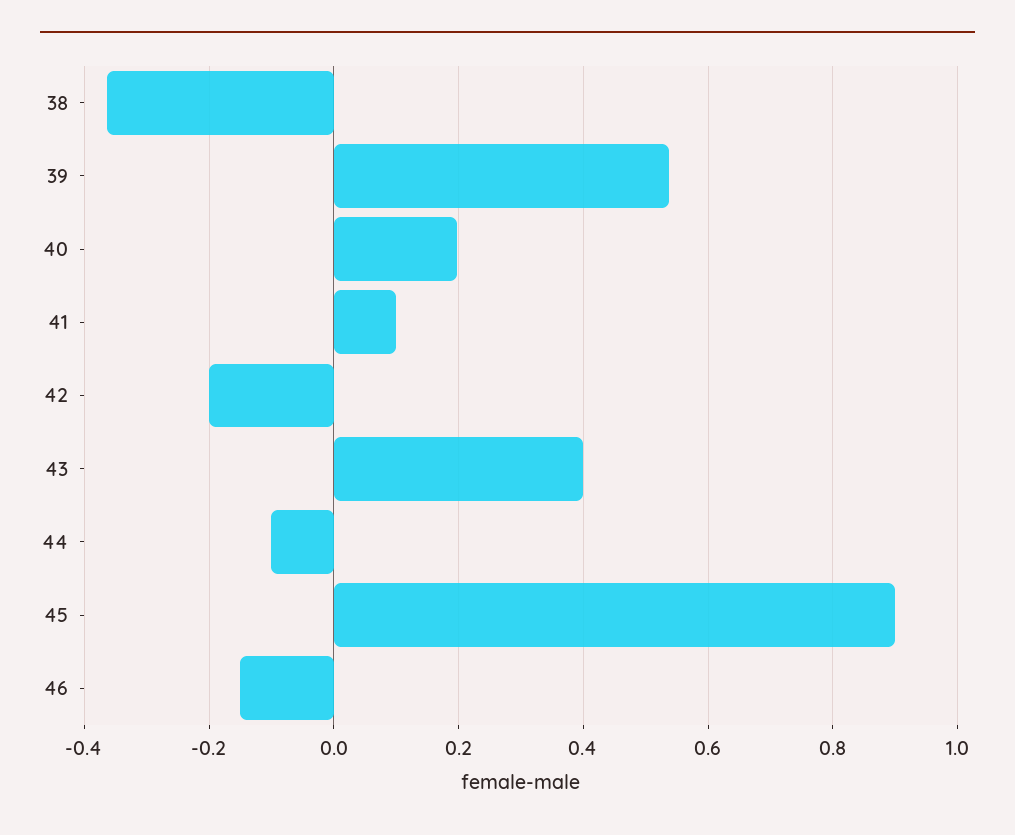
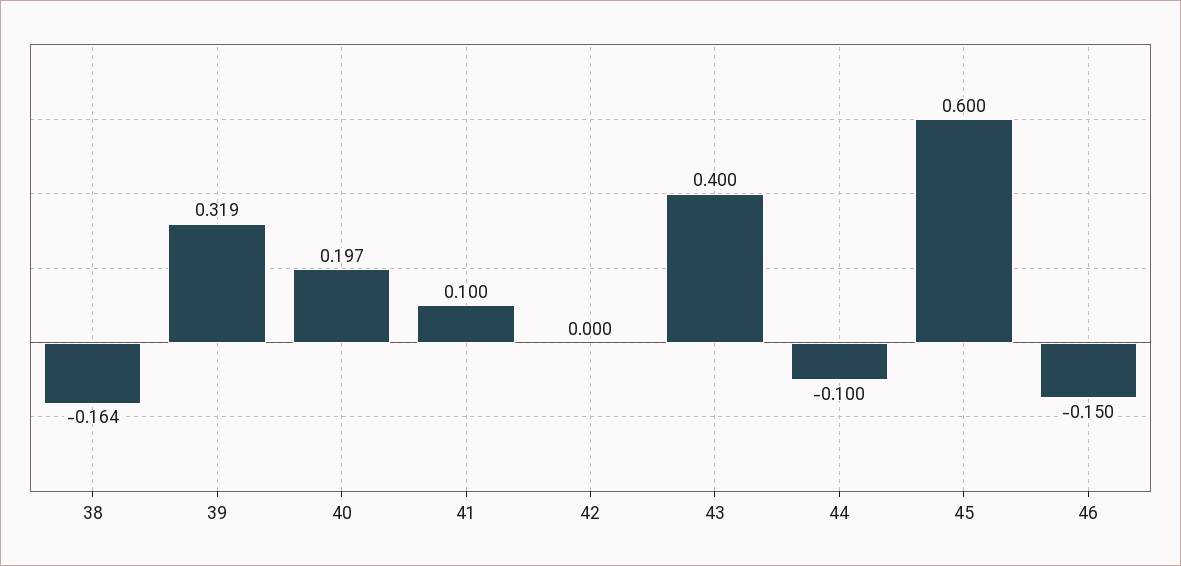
38: -0.36 -> -0.164
39: 0.54 -> 0.319
42: -0.2 -> 0
45: 0.9 -> 0.6

